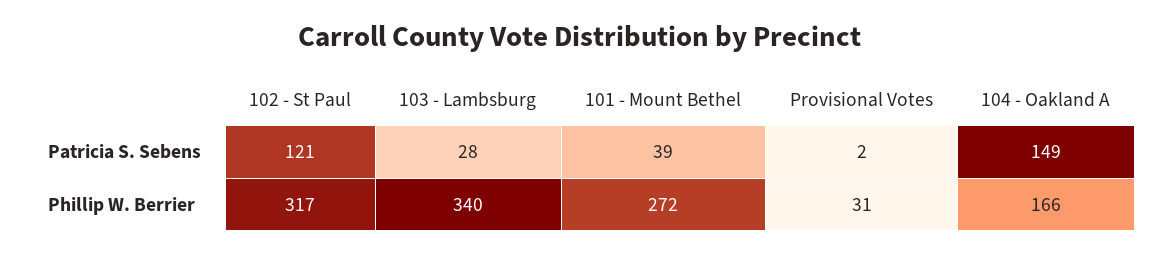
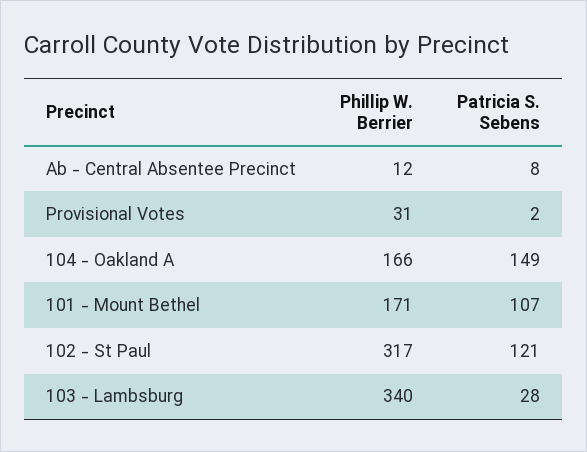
101 - Mount Bethel, Patricia S. Sebens: 39 -> 107
101 - Mount Bethel, Phillip W. Berrier: 272 -> 171
Ab - Central Absentee Precinct, Phillip W. Berrier: none -> 12
Ab - Central Absentee Precinct, Patricia S. Sebens: none -> 8

